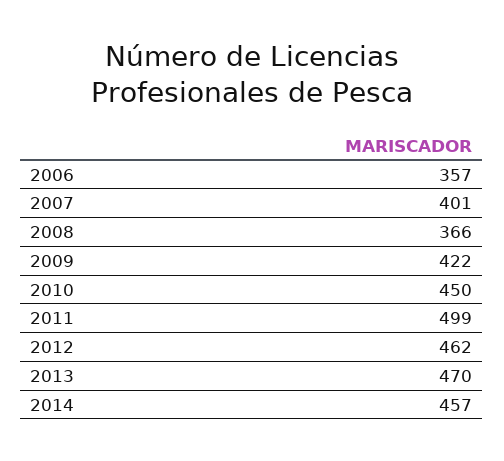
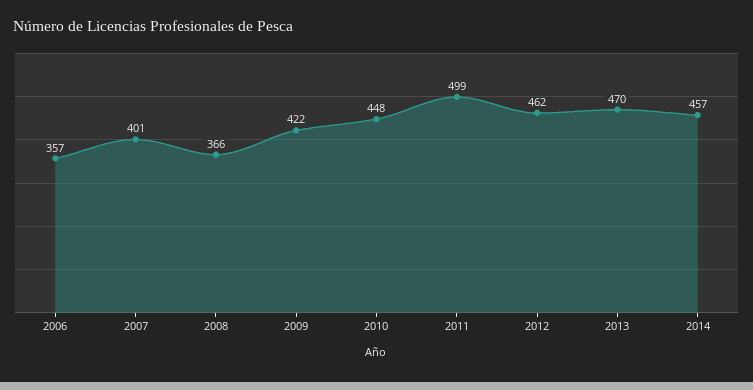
2010: 450 -> 448

